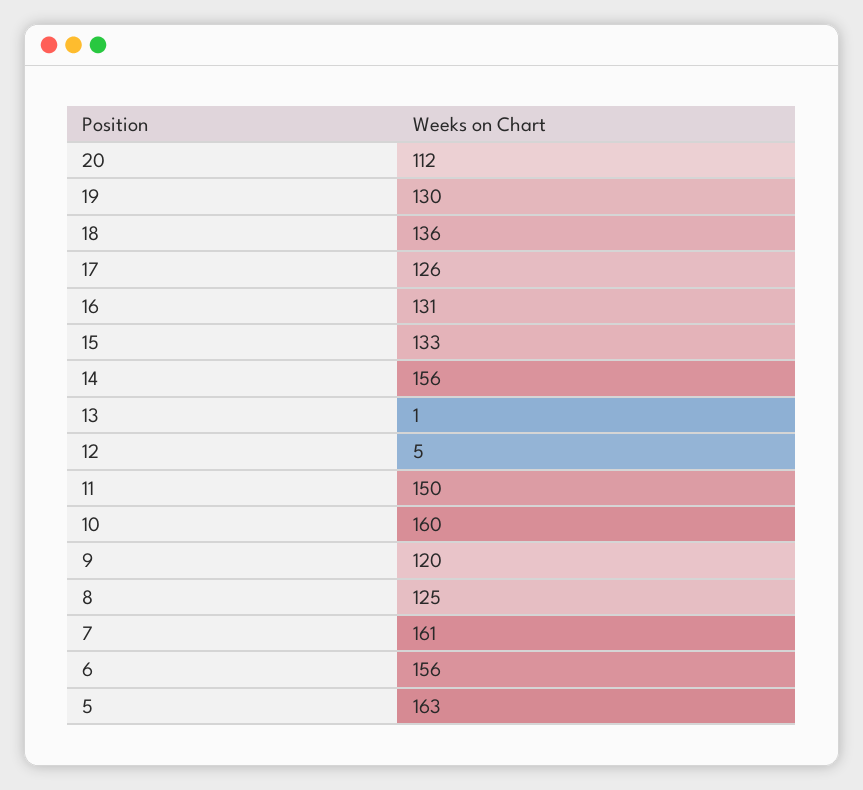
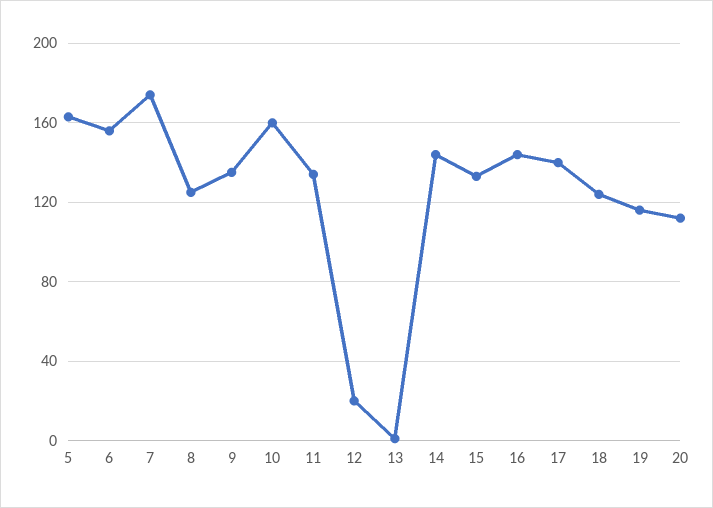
19: 130 -> 115
18: 136 -> 125
17: 126 -> 140
16: 131 -> 145
14: 156 -> 145
12: 5 -> 20
11: 150 -> 135
9: 120 -> 135
7: 161 -> 175

